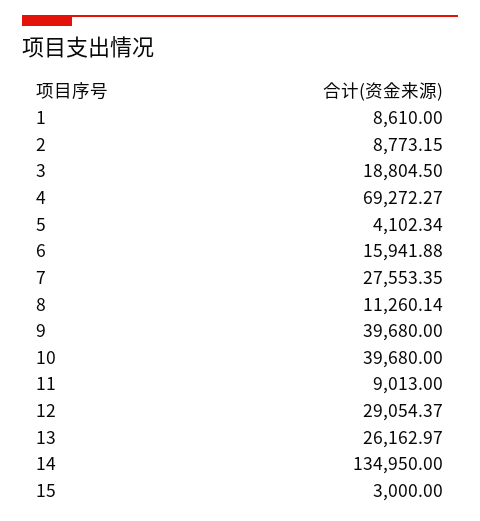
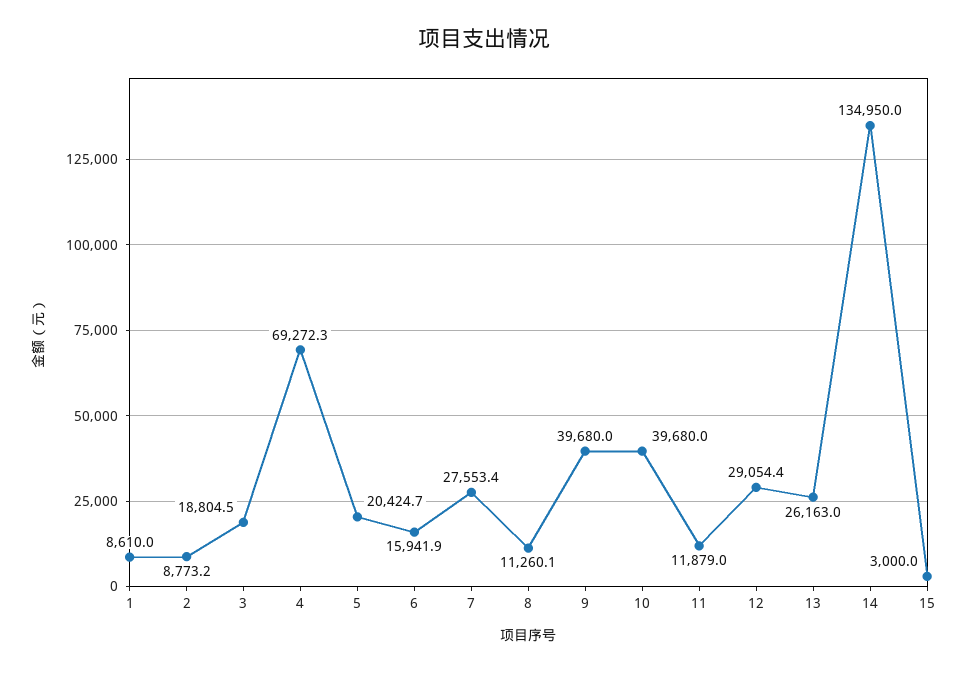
5: 4102.34 -> 20424.7
11: 9013 -> 11879

